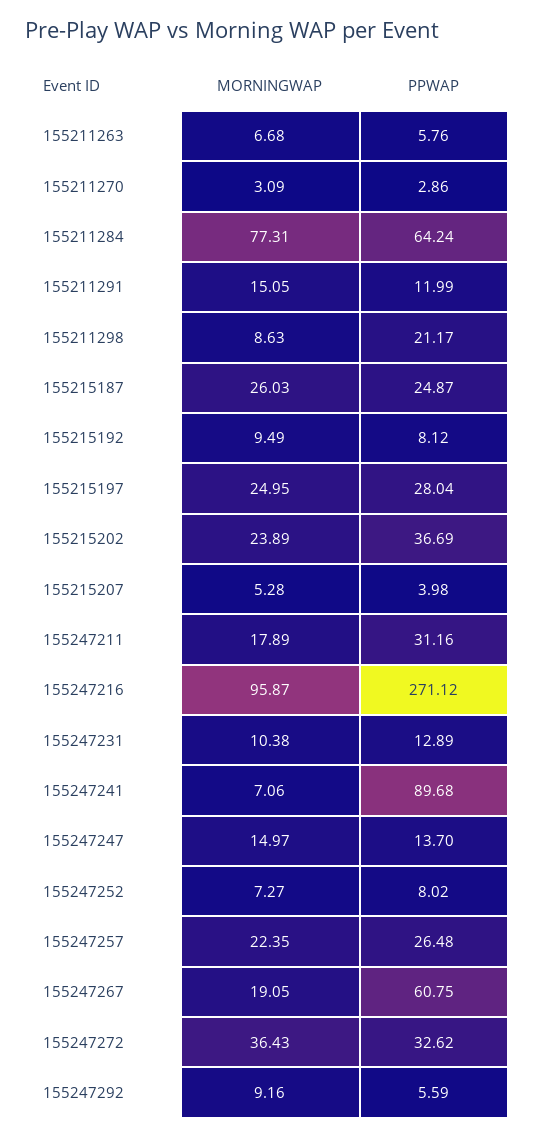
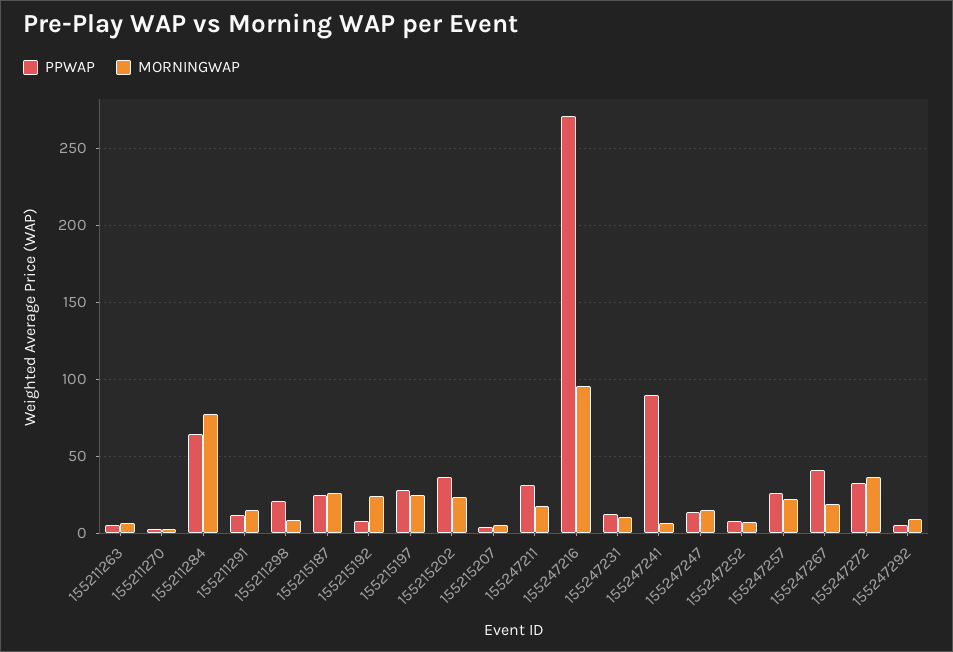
MORNINGWAP, 155215192: 9.49 -> 25
PPWAP, 155247267: 60.75 -> 40

